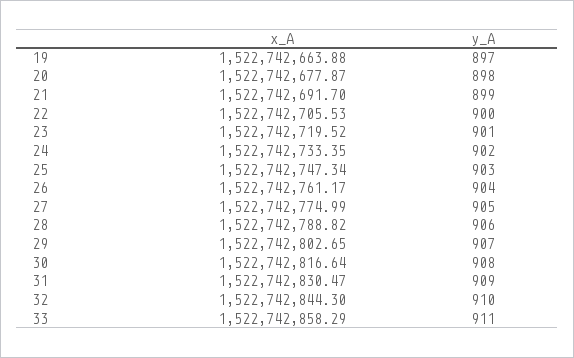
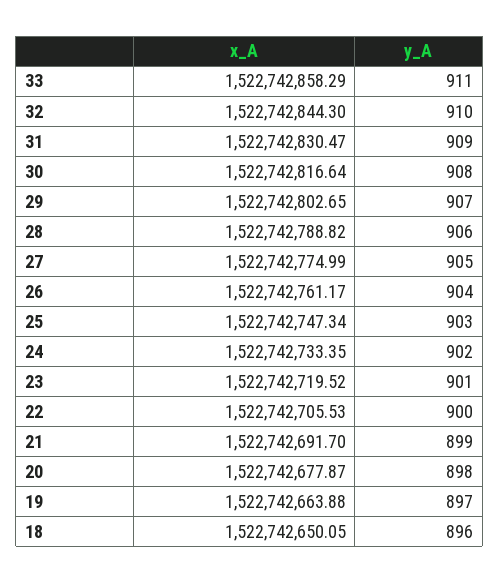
x_A, 18: none -> 1522742650.05
y_A, 18: none -> 896

